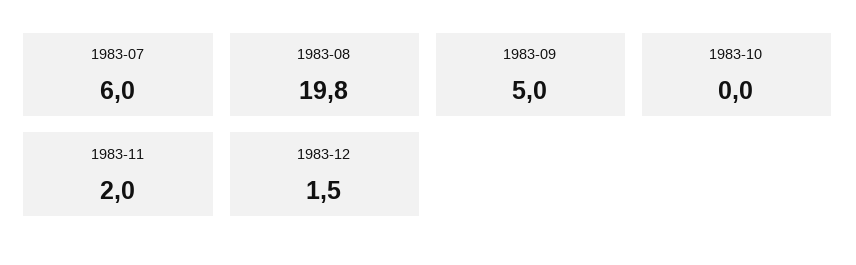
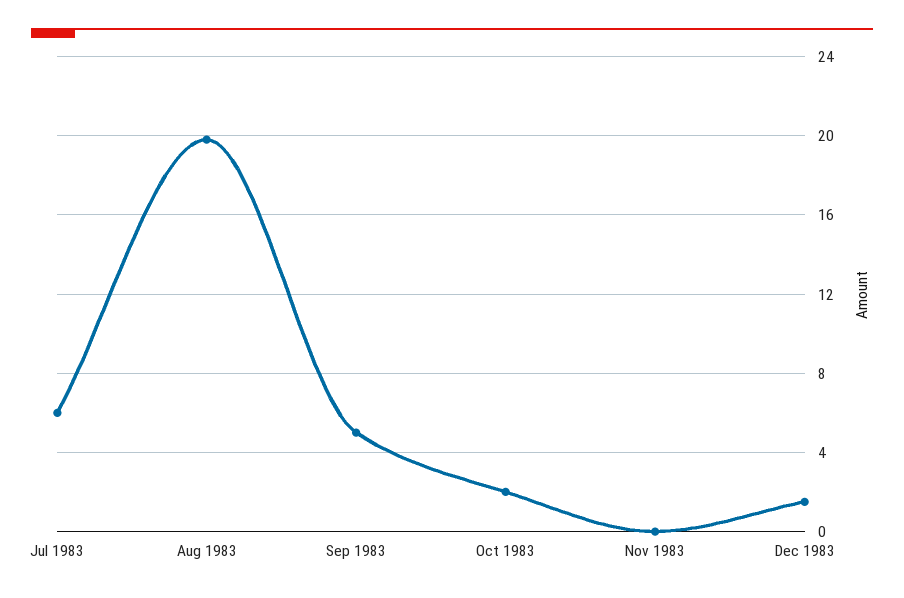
1983-10: 0 -> 2
1983-11: 2 -> 0

